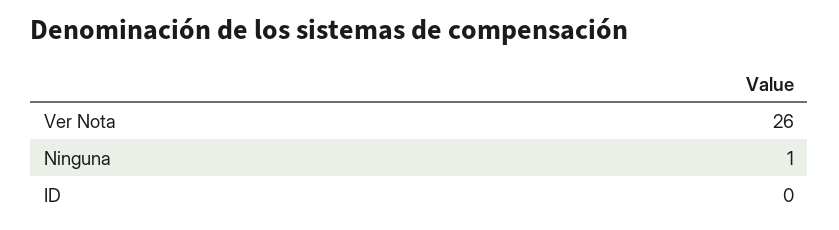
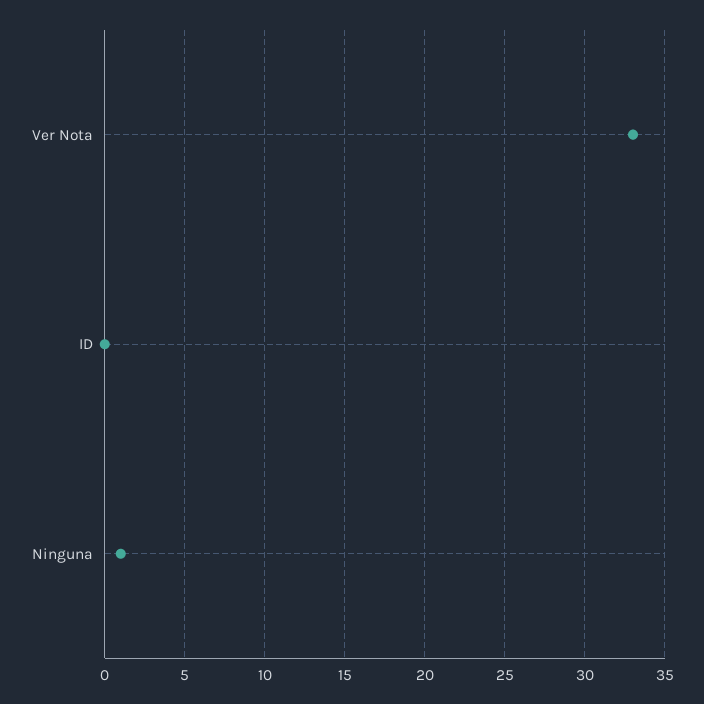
Ver Nota: 26 -> 33

